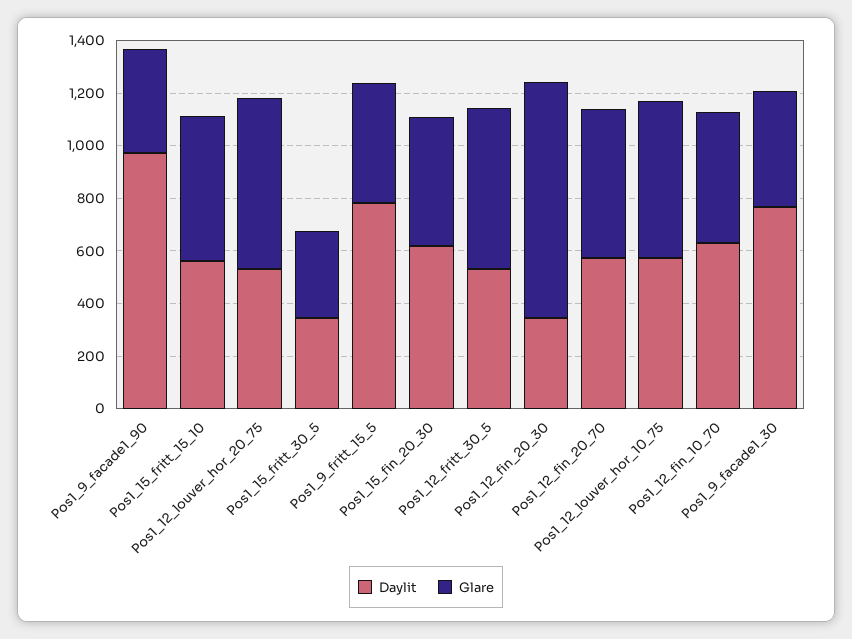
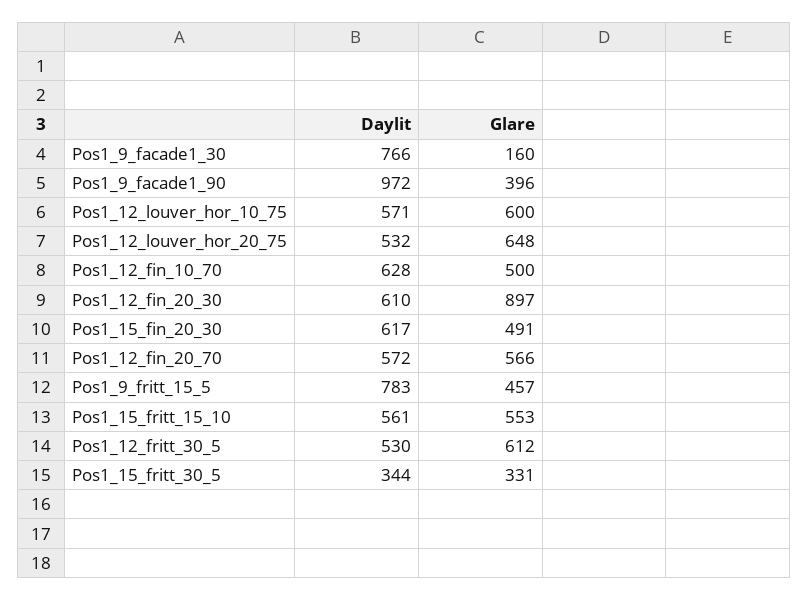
Daylit, Pos1_12_fin_20_30: 350 -> 610
Glare, Pos1_9_facade1_30: 450 -> 160

